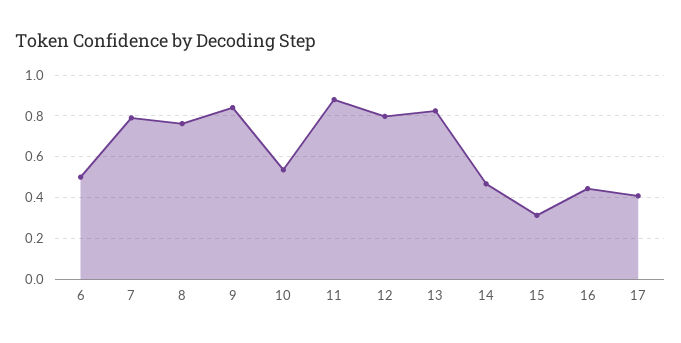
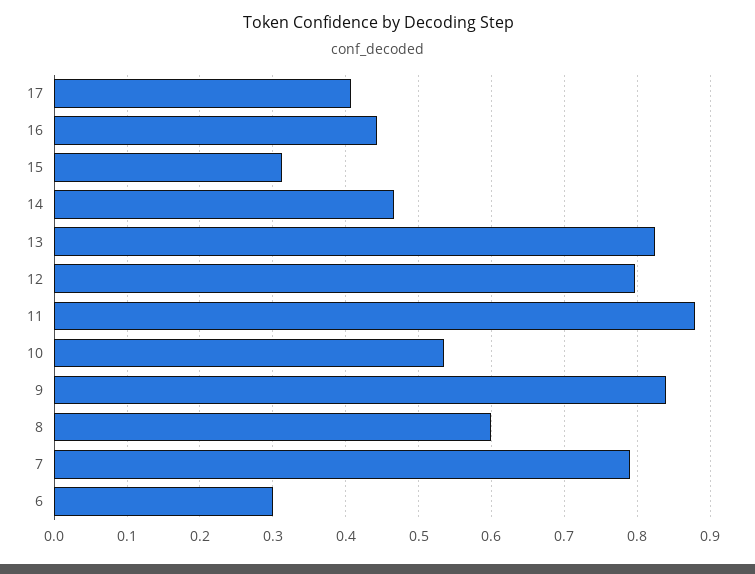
6: 0.5 -> 0.3
8: 0.75 -> 0.6

